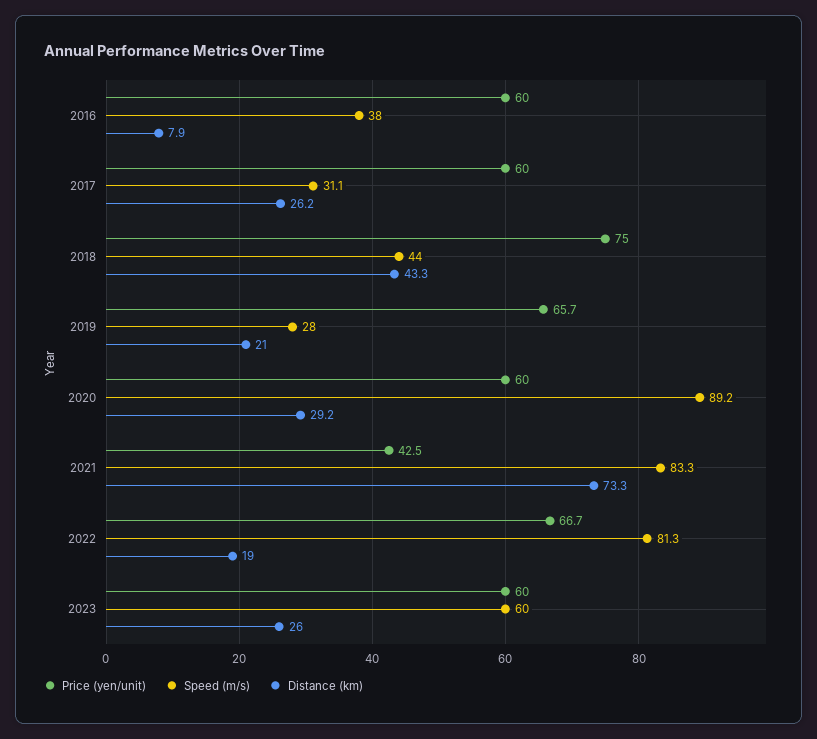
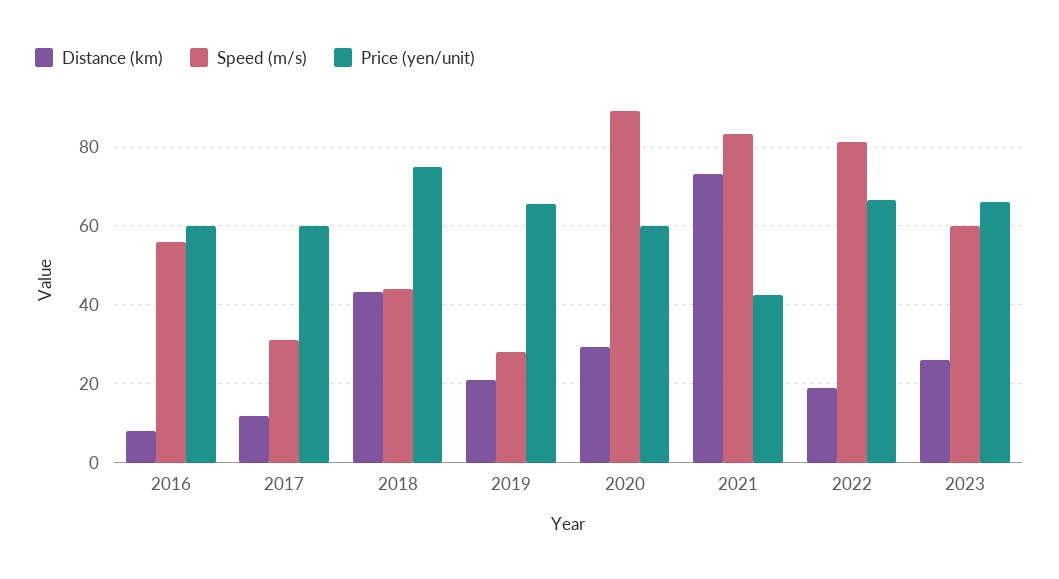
Speed (m/s), 2016: 38 -> 56
Distance (km), 2017: 26.2 -> 12
Price (yen/unit), 2023: 60 -> 66

